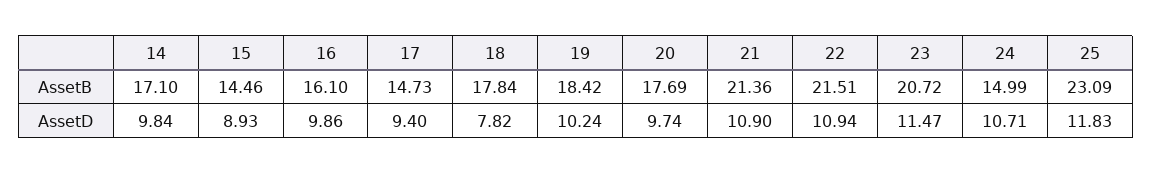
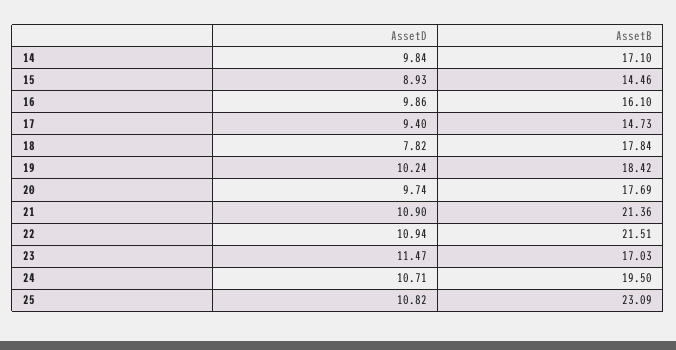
23, AssetB: 20.72 -> 17.03
24, AssetB: 14.99 -> 19.5
25, AssetD: 11.83 -> 10.82

